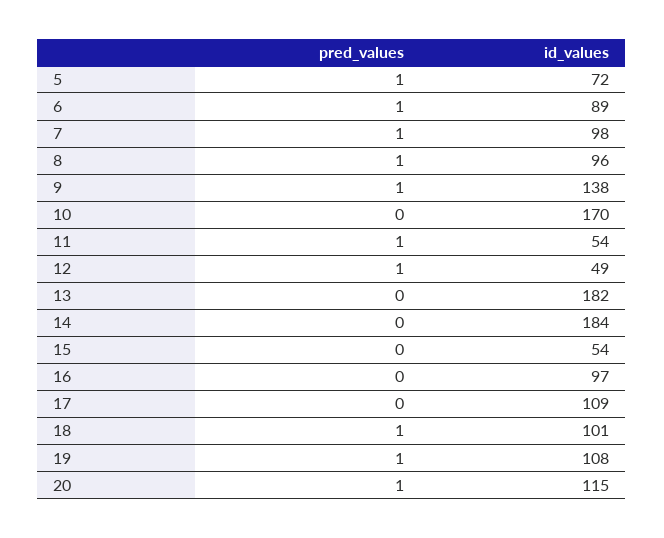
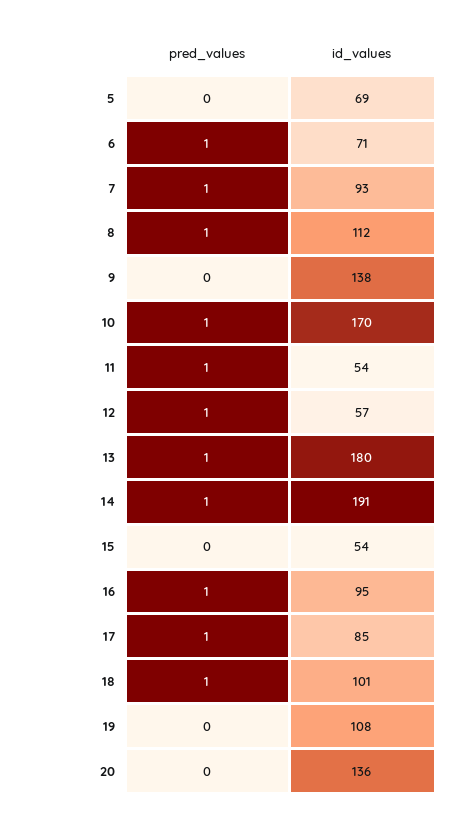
pred_values, 5: 1 -> 0
id_values, 5: 72 -> 69
id_values, 6: 89 -> 71
id_values, 7: 98 -> 93
id_values, 8: 96 -> 112
pred_values, 9: 1 -> 0
pred_values, 10: 0 -> 1
id_values, 12: 49 -> 57
pred_values, 13: 0 -> 1
id_values, 13: 182 -> 180
pred_values, 14: 0 -> 1
id_values, 14: 184 -> 191
pred_values, 16: 0 -> 1
id_values, 16: 97 -> 95
pred_values, 17: 0 -> 1
id_values, 17: 109 -> 85
pred_values, 19: 1 -> 0
pred_values, 20: 1 -> 0
id_values, 20: 115 -> 136

